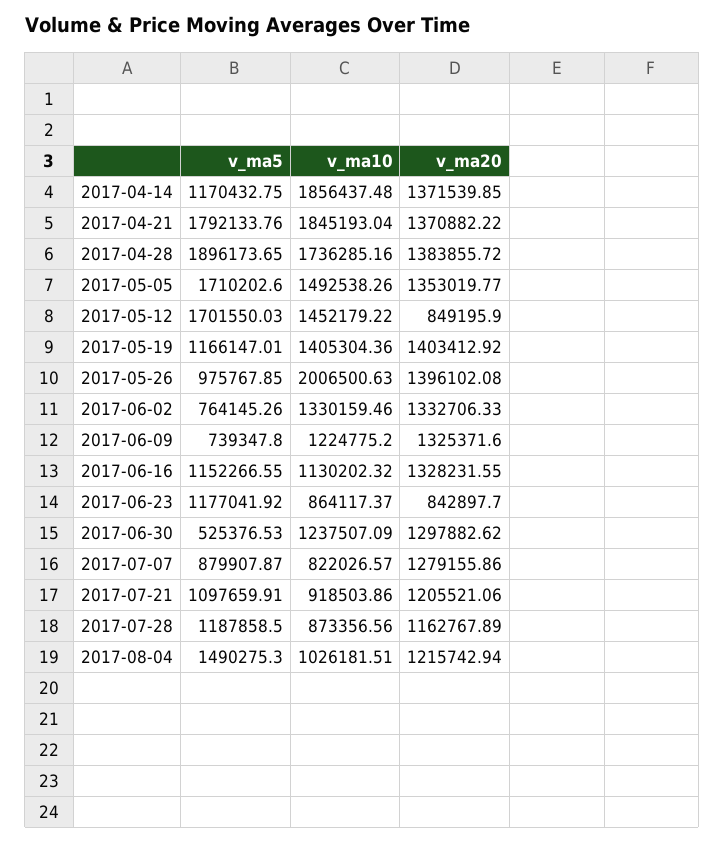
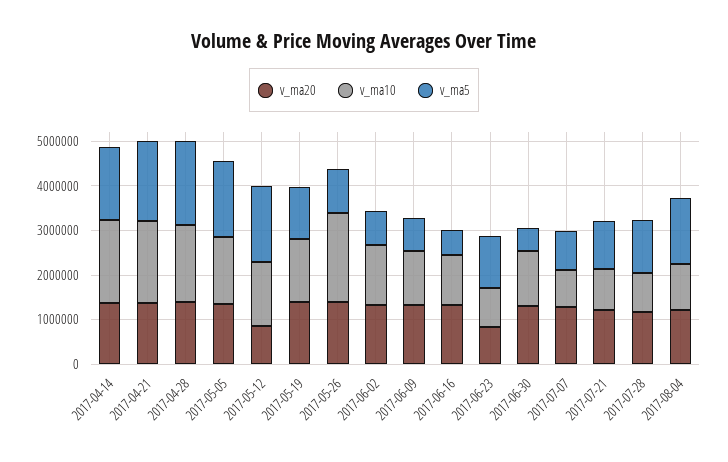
v_ma5, 2017-04-14: 1170432.75 -> 1600000
v_ma5, 2017-06-16: 1152266.55 -> 600000

